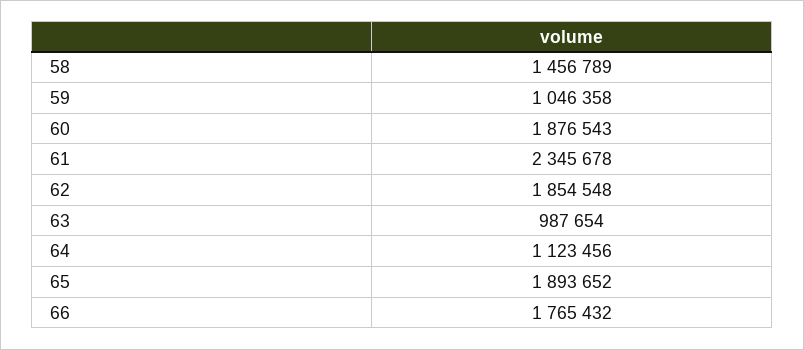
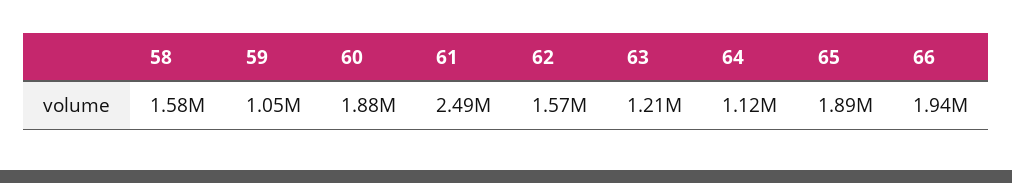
58: 1456789 -> 1580000
61: 2345678 -> 2490000
62: 1854548 -> 1570000
63: 987654 -> 1210000
66: 1765432 -> 1940000

